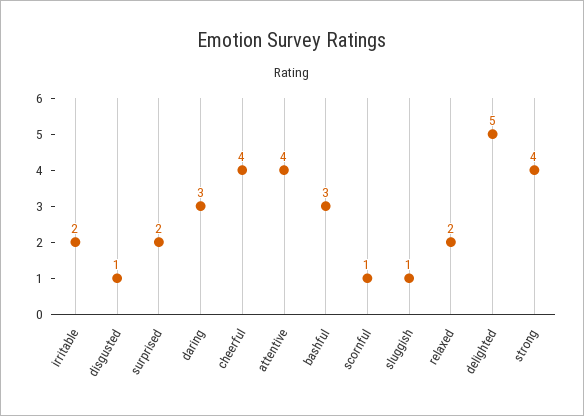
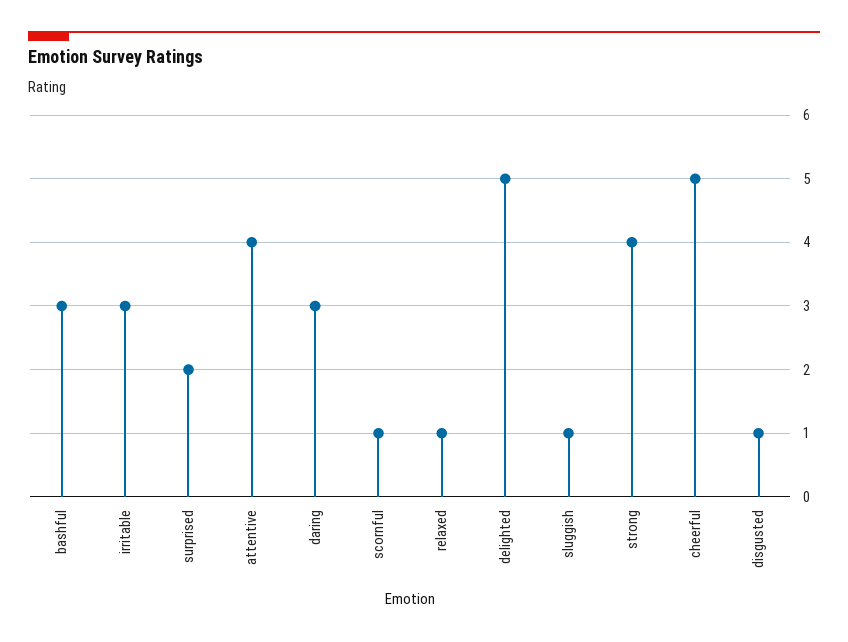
irritable: 2 -> 3
cheerful: 4 -> 5
relaxed: 2 -> 1

